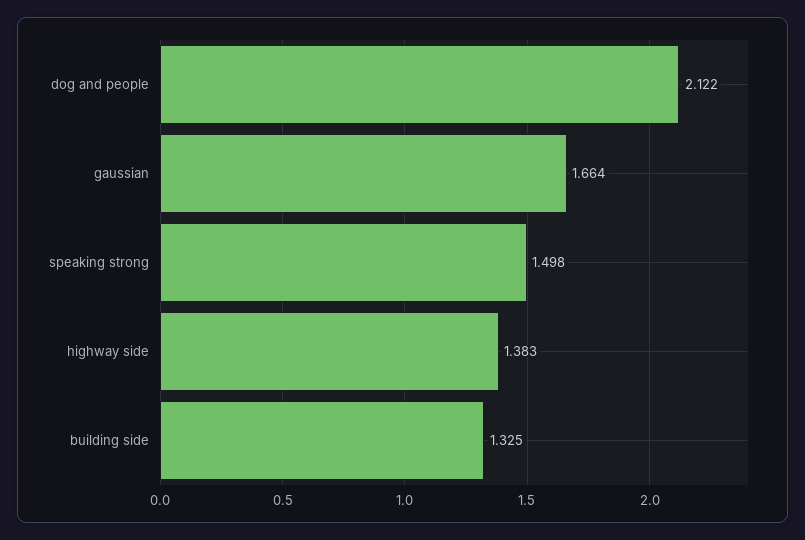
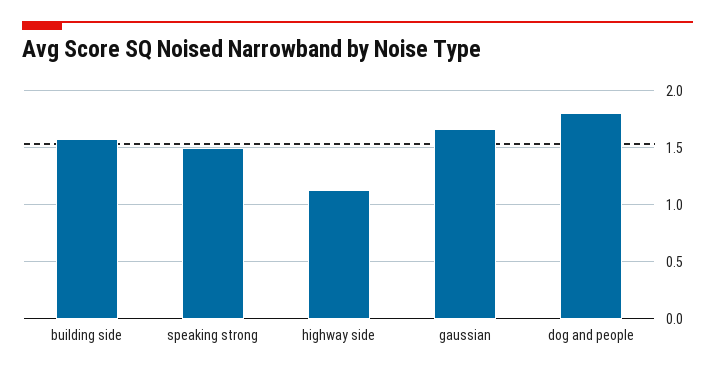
dog and people: 2.122 -> 1.8
highway side: 1.383 -> 1.1
building side: 1.325 -> 1.6

